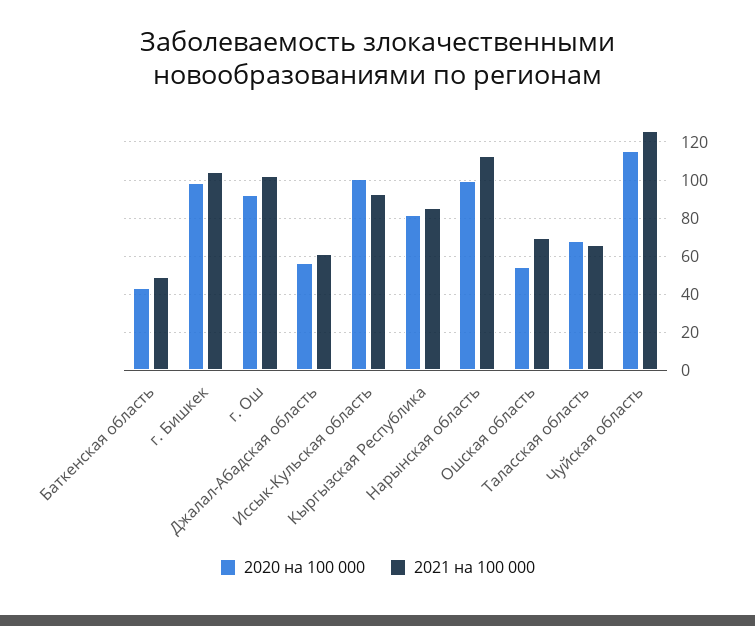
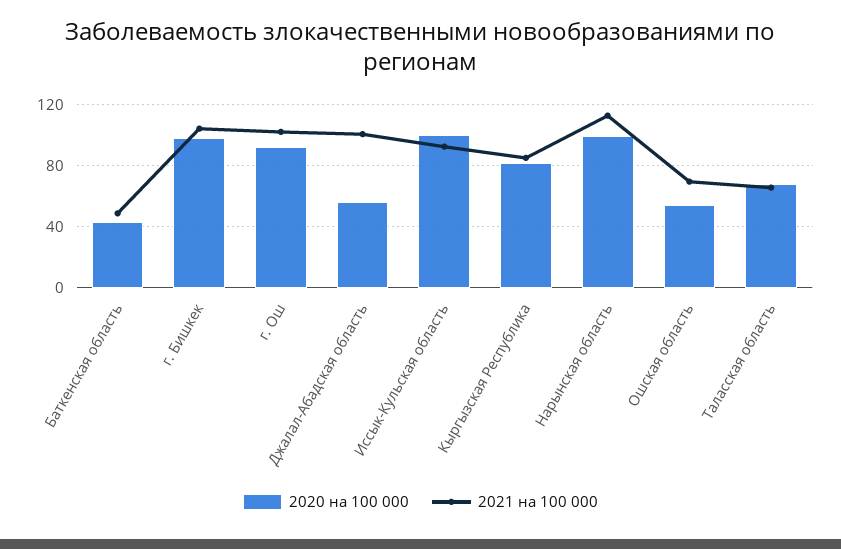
2021 на 100 000, Джалал-Абадская область: 60 -> 100
2020 на 100 000, Чуйская область: 115 -> none
2021 на 100 000, Чуйская область: 125 -> none

